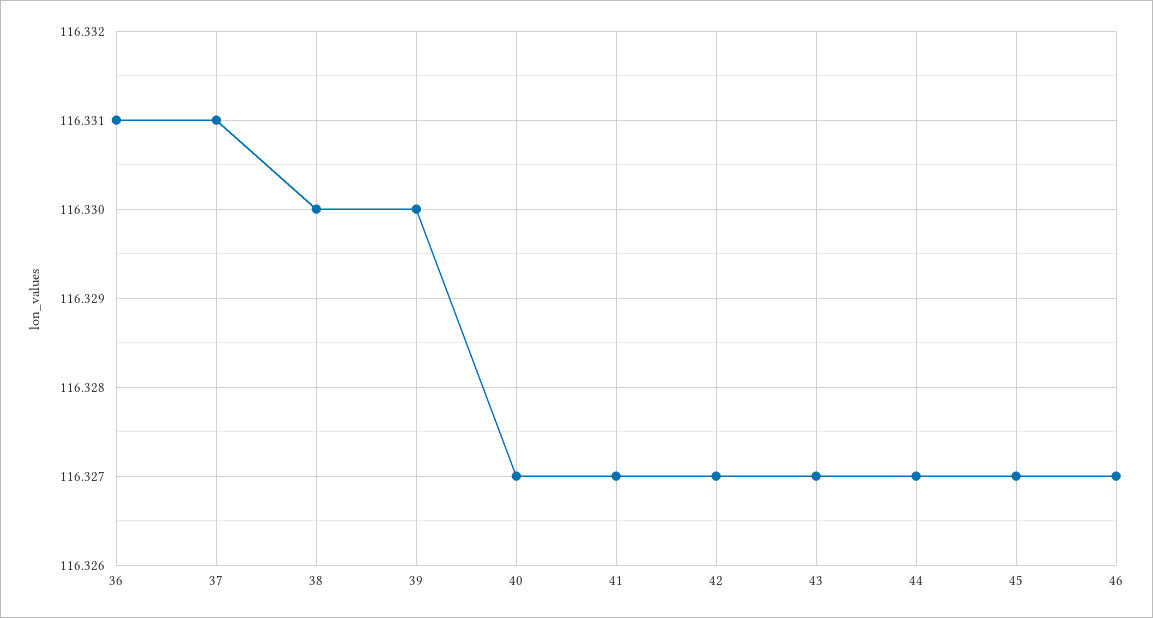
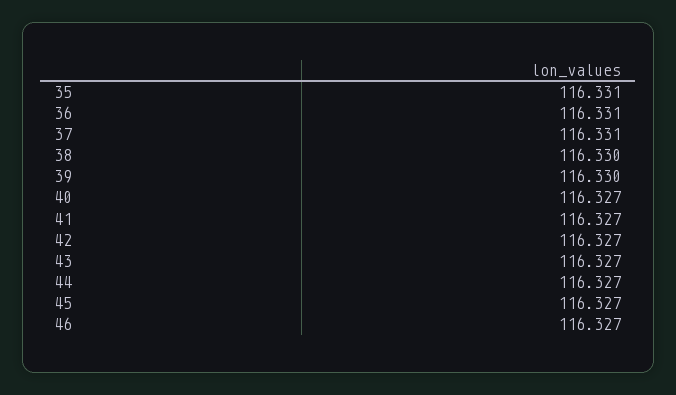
35: none -> 116.331

